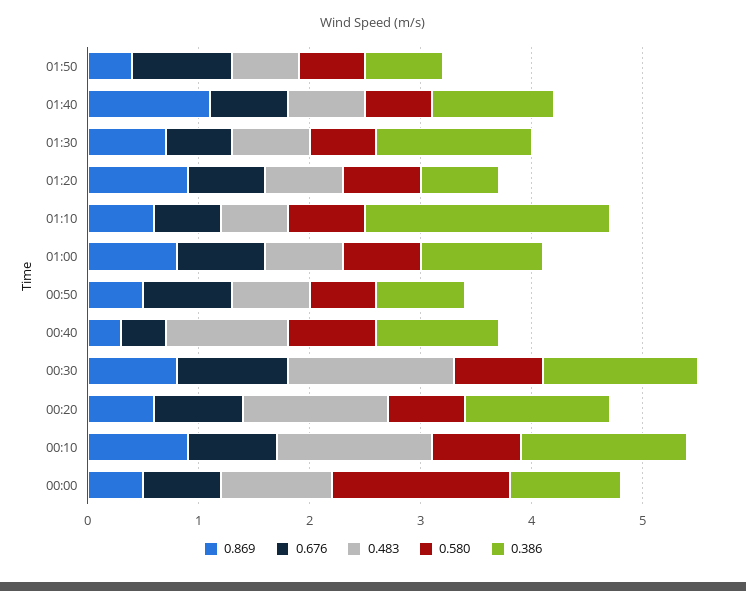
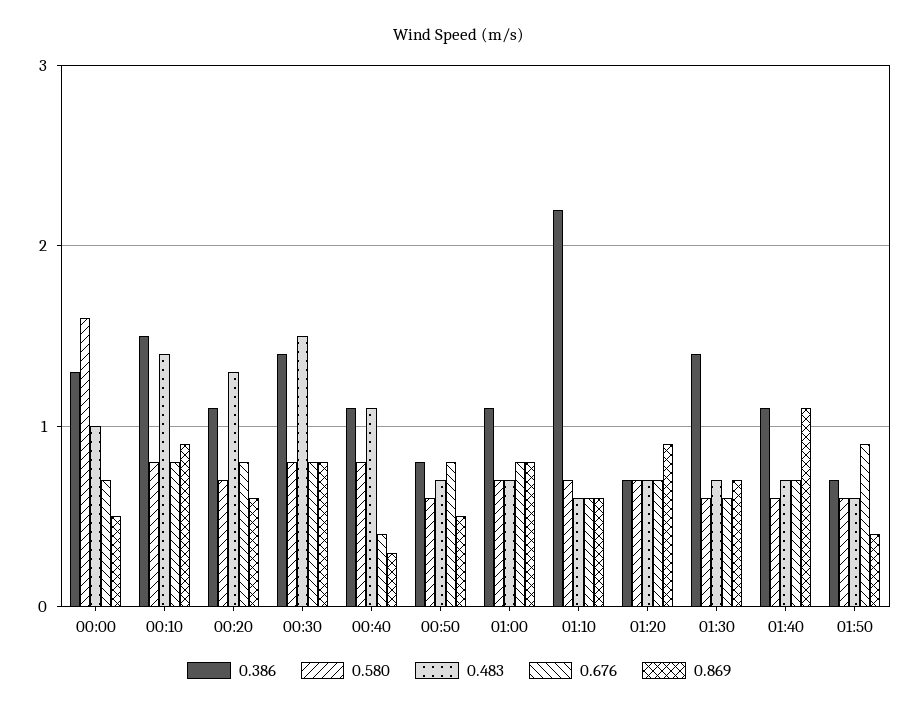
0.676, 00:30: 1 -> 0.8
0.386, 00:20: 1.3 -> 1.1
0.386, 00:00: 1 -> 1.3

